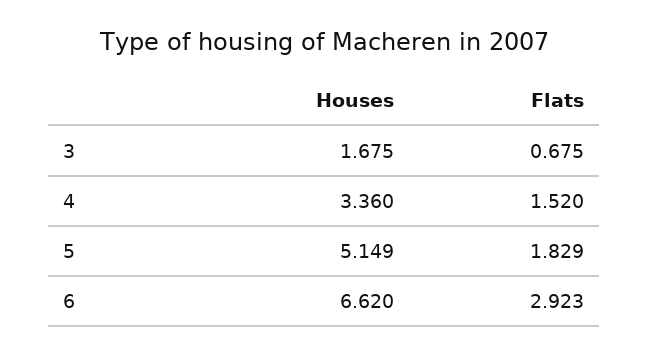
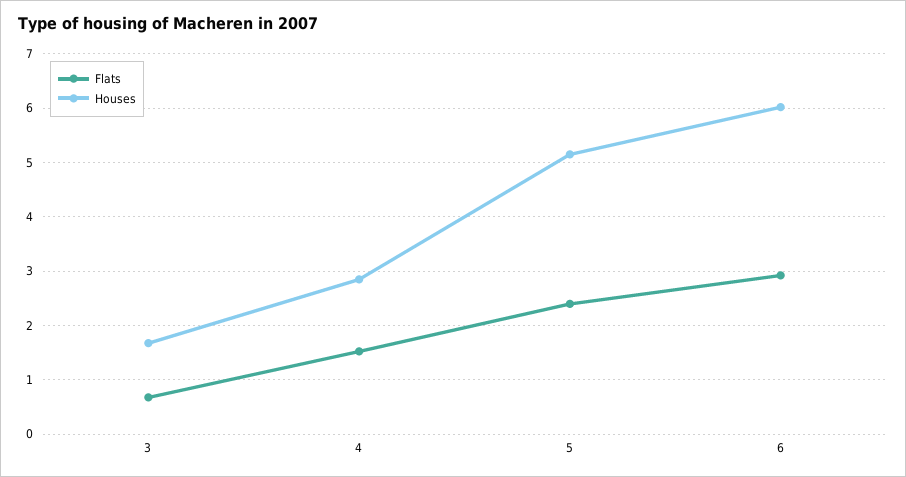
Houses, 4: 3.36 -> 2.8
Flats, 5: 1.829 -> 2.4
Houses, 6: 6.62 -> 6

